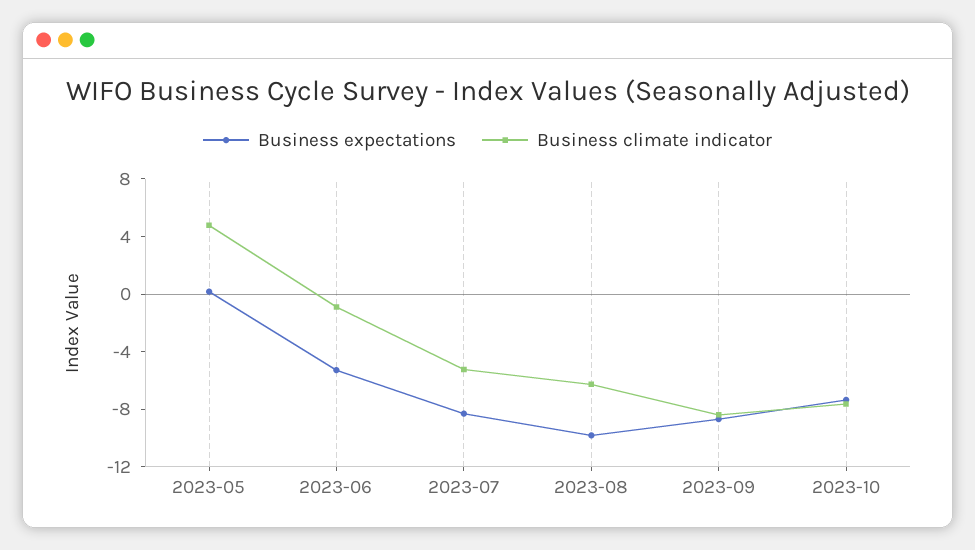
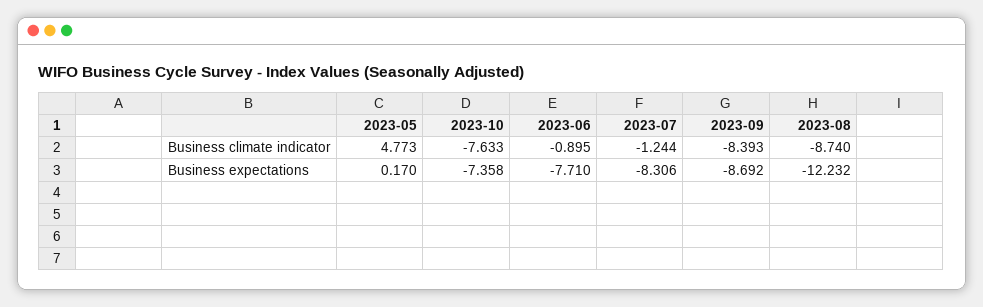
Business expectations, 2023-06: -5 -> -7.71
Business climate indicator, 2023-07: -5 -> -1.244
Business expectations, 2023-08: -10 -> -12.232
Business climate indicator, 2023-08: -6 -> -8.74

